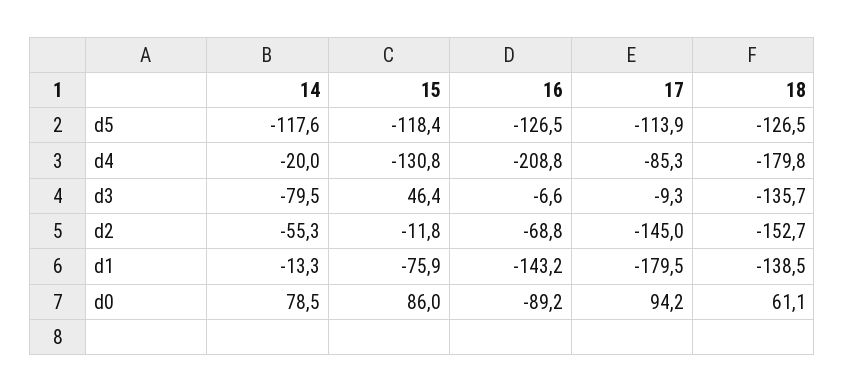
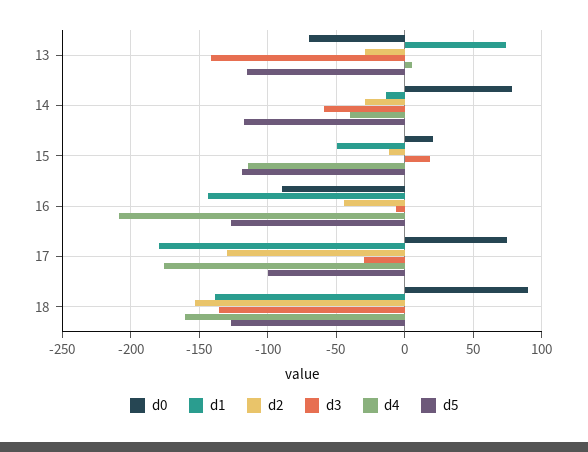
d5, 17: -113.9 -> -100
d4, 14: -20 -> -40
d4, 15: -130.8 -> -115
d4, 17: -85.3 -> -175
d4, 18: -179.8 -> -160
d3, 14: -79.5 -> -60
d3, 15: 46.4 -> 20
d3, 17: -9.3 -> -30
d2, 14: -55.3 -> -30
d2, 16: -68.8 -> -45
d2, 17: -145 -> -130
d1, 15: -75.9 -> -50
d0, 15: 86 -> 20
d0, 17: 94.2 -> 75
d0, 18: 61.1 -> 90
d0, 13: none -> -70
d1, 13: none -> 75
d2, 13: none -> -30
d3, 13: none -> -140
d4, 13: none -> 5
d5, 13: none -> -115

